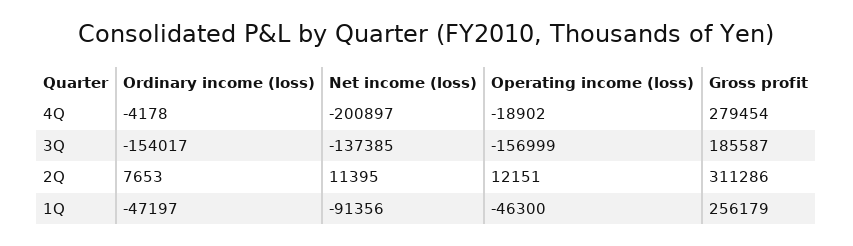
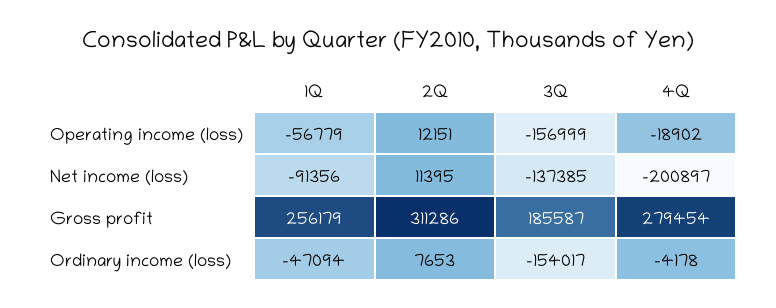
Ordinary income (loss), 1Q: -47197 -> -47094
Operating income (loss), 1Q: -46300 -> -56779

